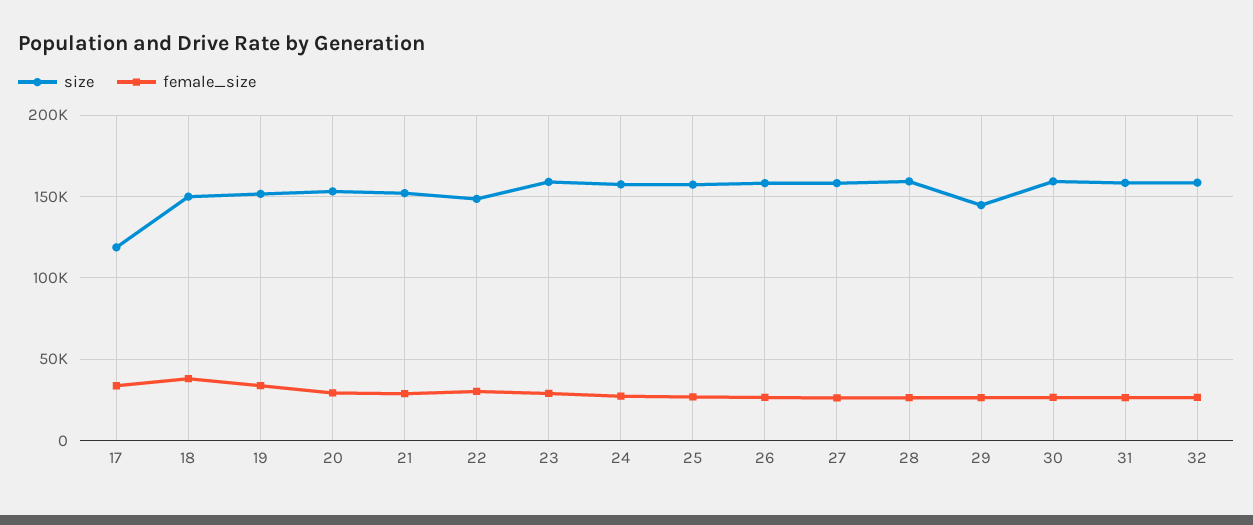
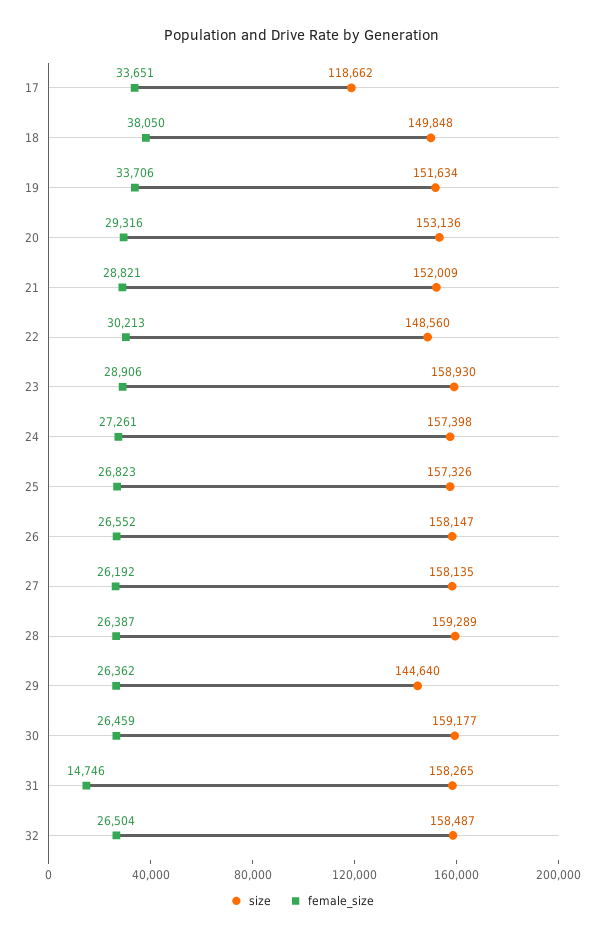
female_size, 31: 25000 -> 14746

